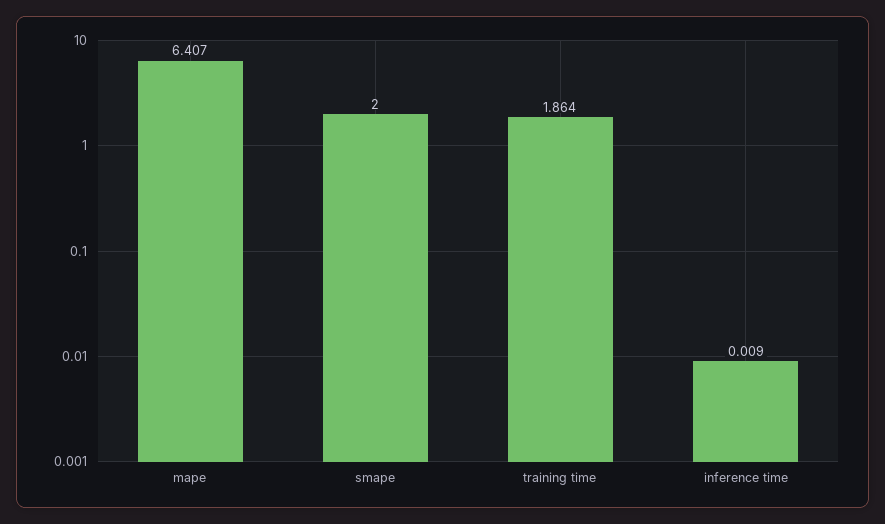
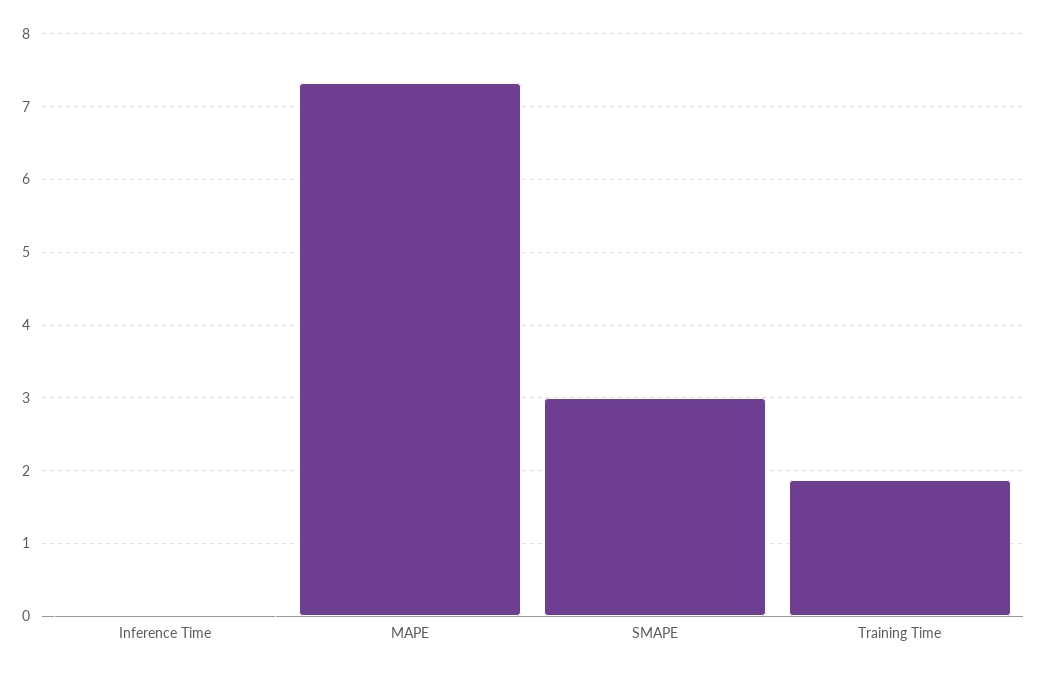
mape: 6.407 -> 7.3
smape: 2 -> 3

